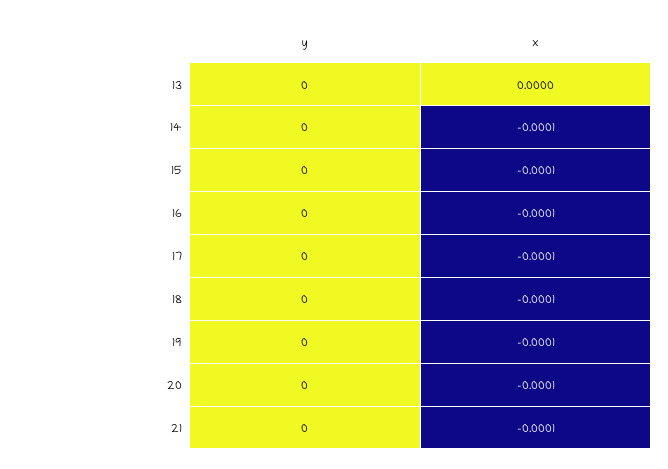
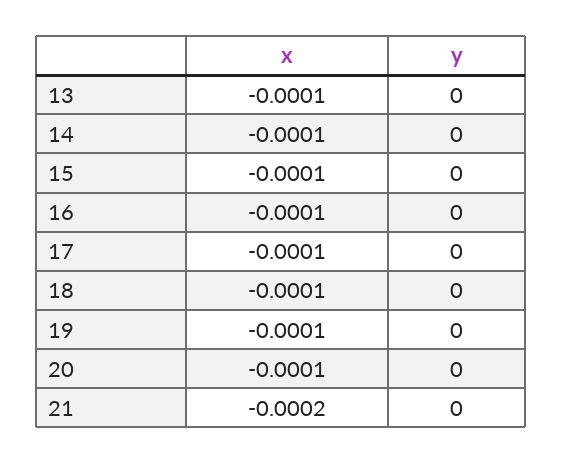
x, 13: 0 -> -0.0001
x, 21: -0.0001 -> -0.0002

